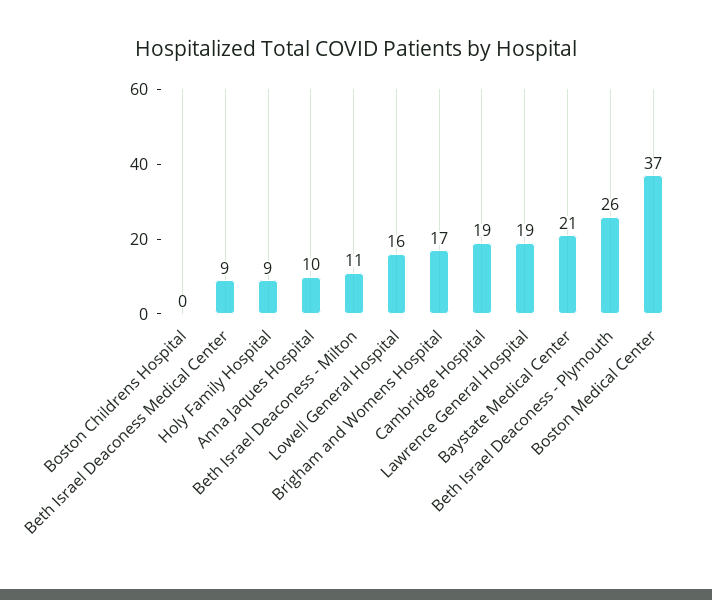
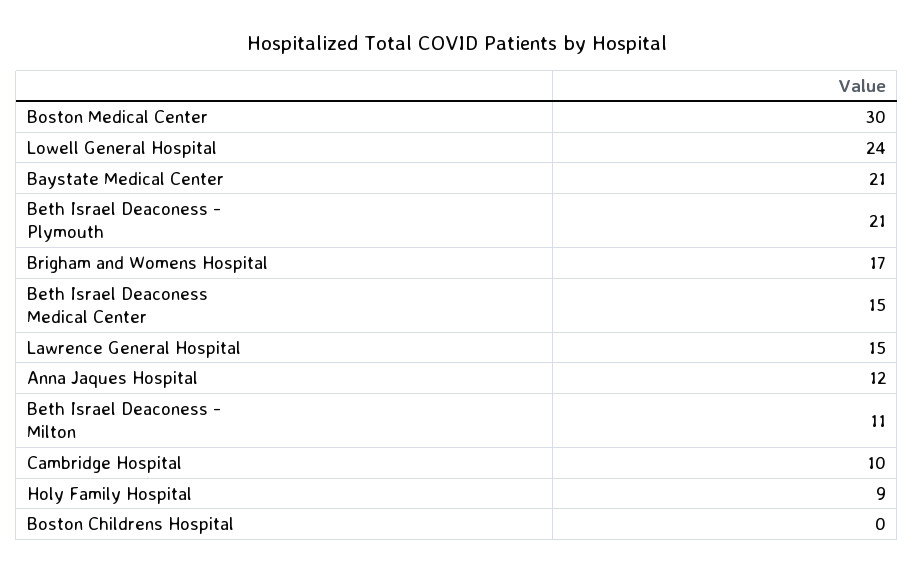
Beth Israel Deaconess Medical Center: 9 -> 15
Anna Jaques Hospital: 10 -> 12
Lowell General Hospital: 16 -> 24
Cambridge Hospital: 19 -> 10
Lawrence General Hospital: 19 -> 15
Beth Israel Deaconess - Plymouth: 26 -> 21
Boston Medical Center: 37 -> 30

